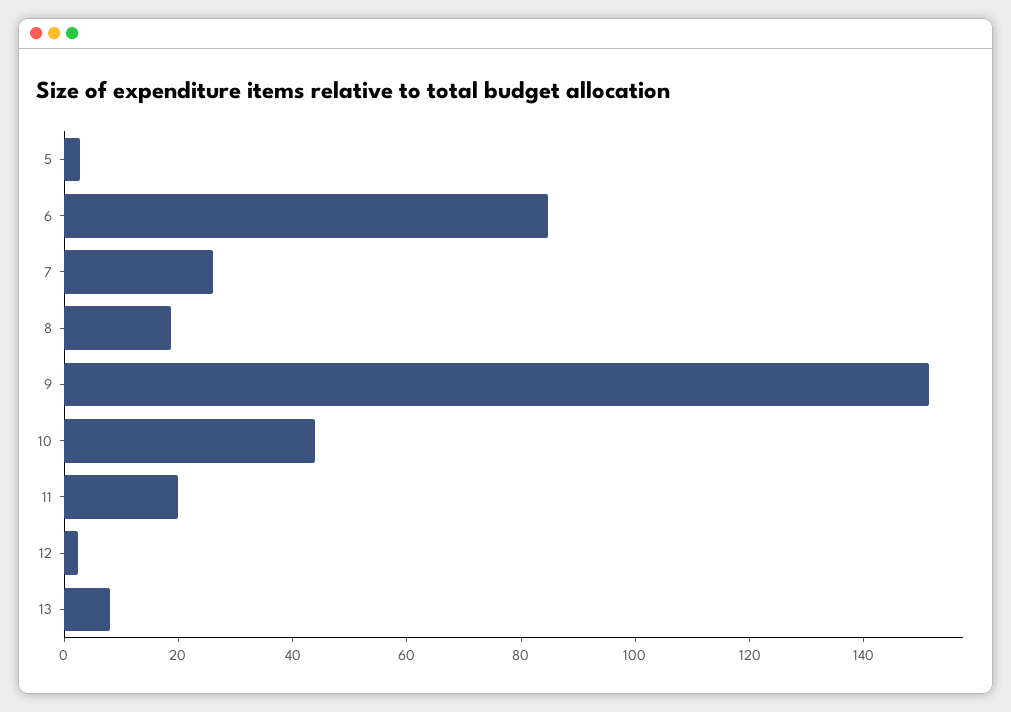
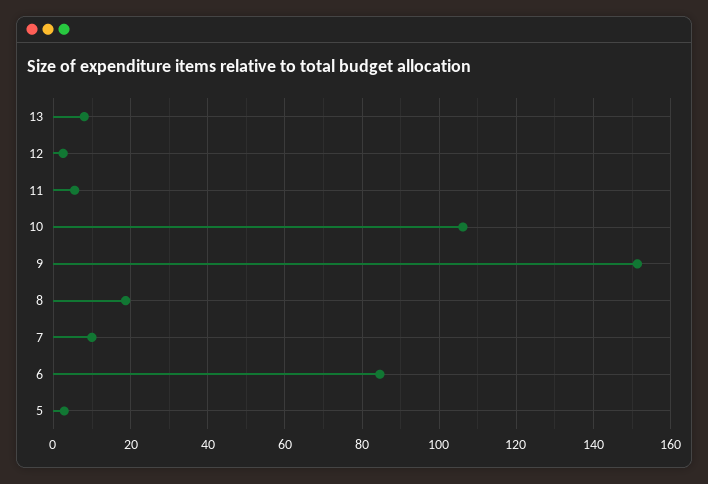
7: 25 -> 10
10: 45 -> 106
11: 20 -> 6

